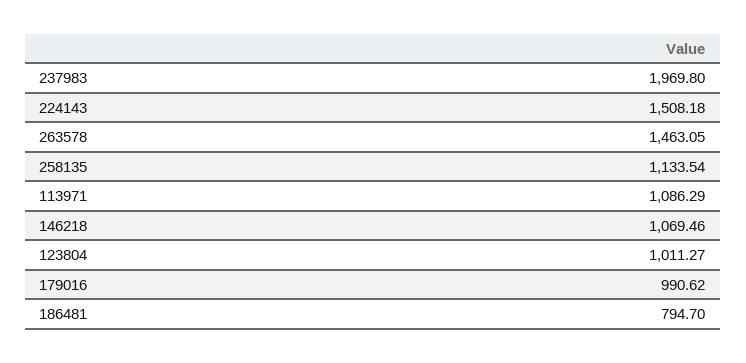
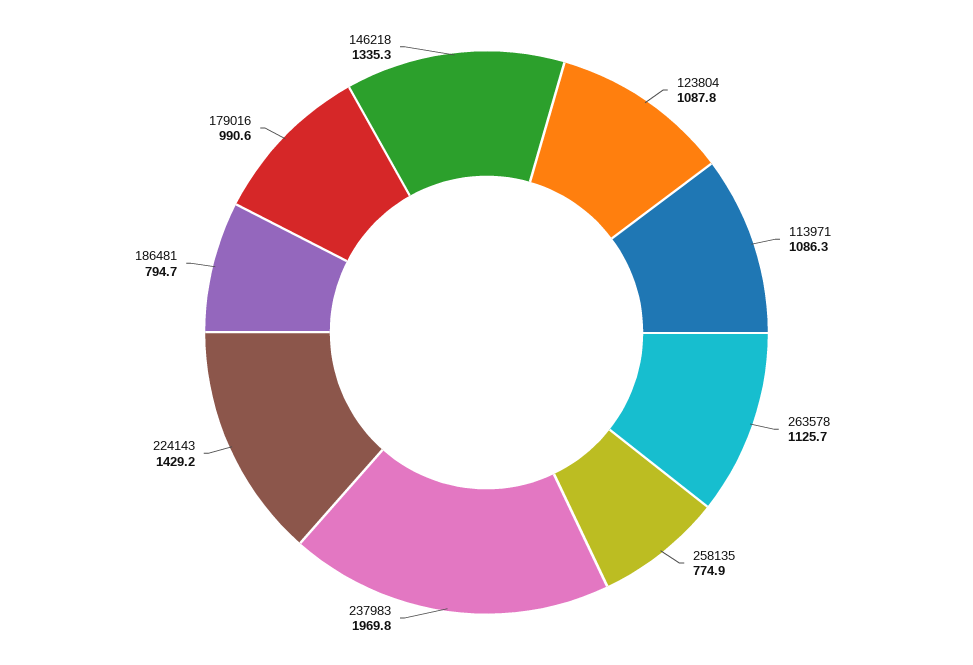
224143: 1508.18 -> 1429.2
263578: 1463.05 -> 1125.7
258135: 1133.54 -> 774.9
146218: 1069.46 -> 1335.3
123804: 1011.27 -> 1087.8

